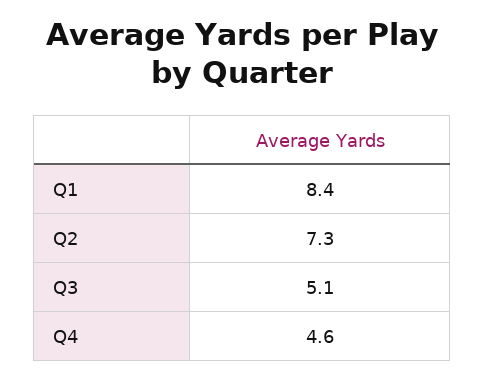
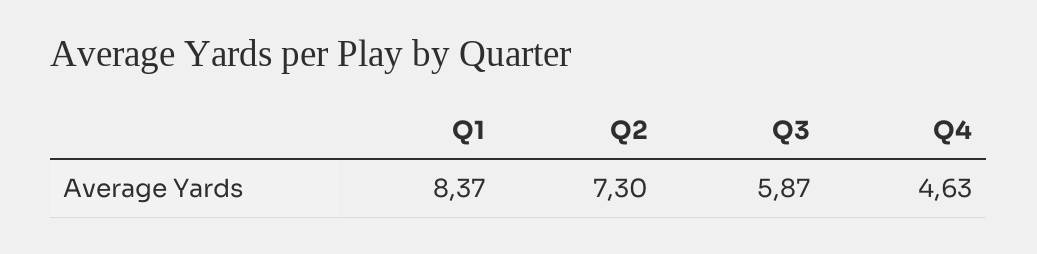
Q3: 5.1 -> 5.87

